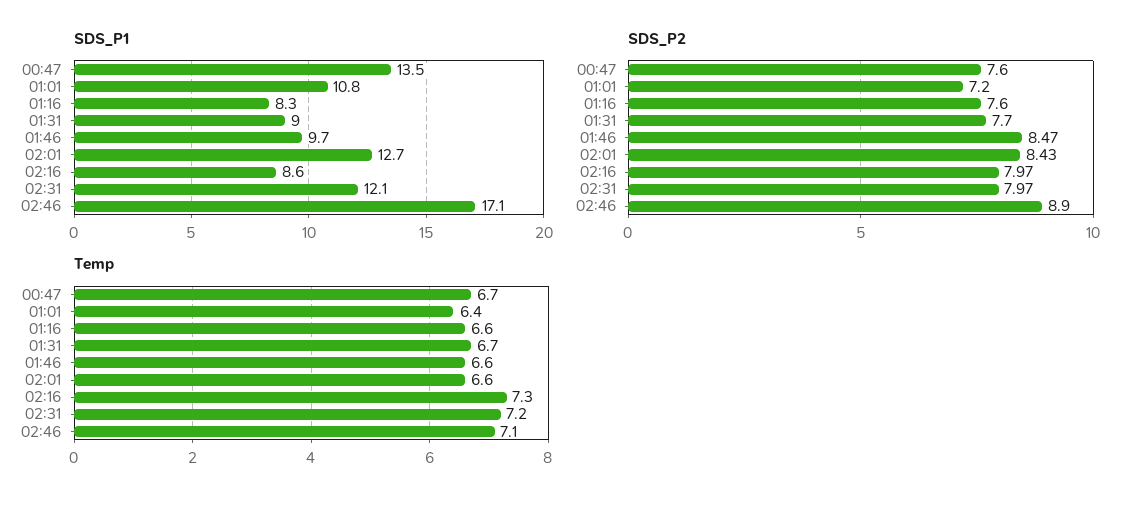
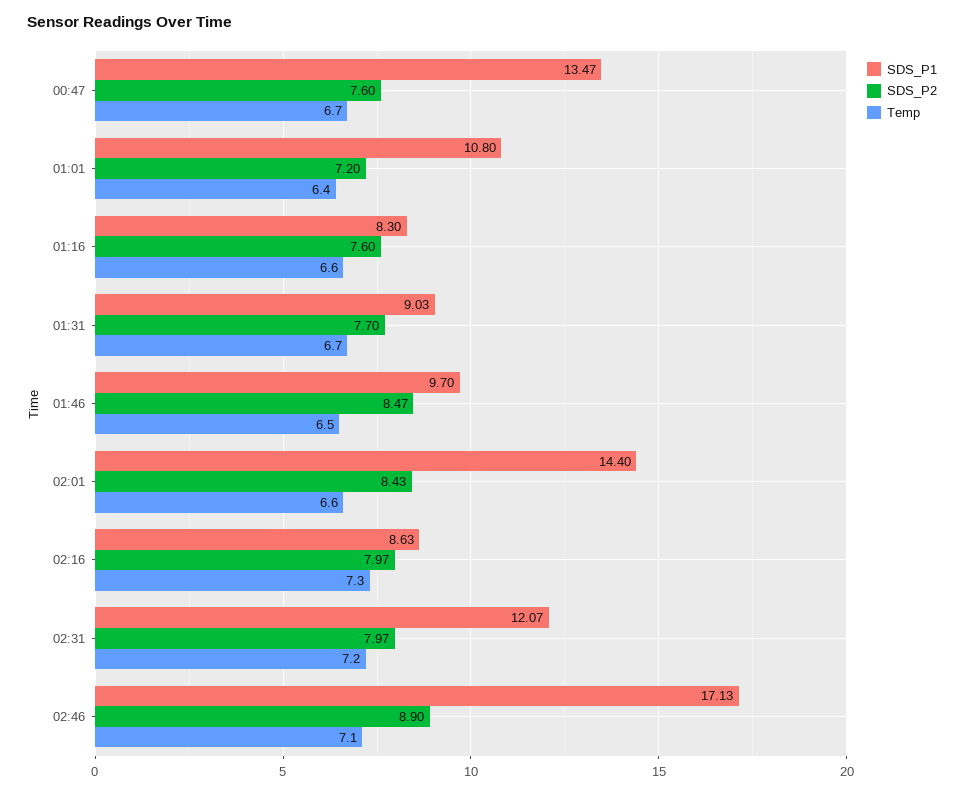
SDS_P1, 02:01: 12.7 -> 14.4
Temp, 01:46: 6.6 -> 6.5

